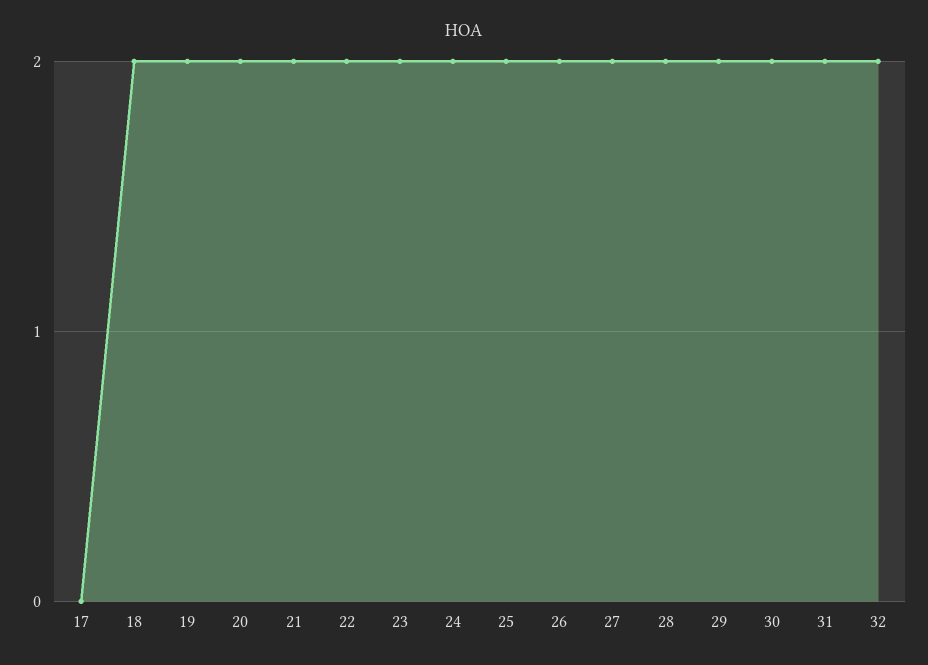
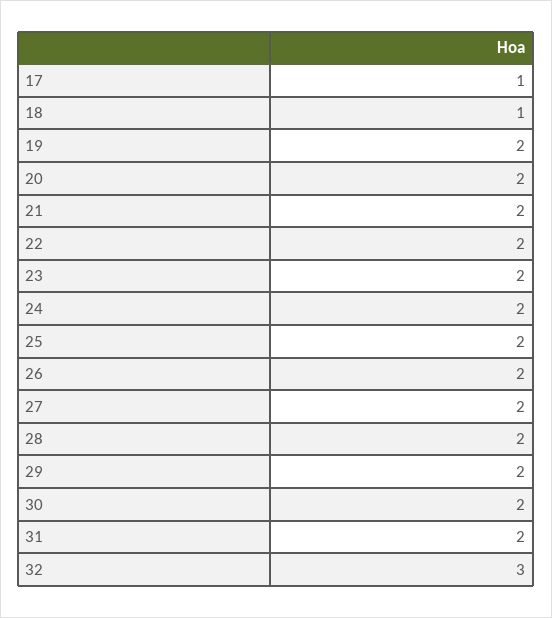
17: 0 -> 1
18: 2 -> 1
32: 2 -> 3

